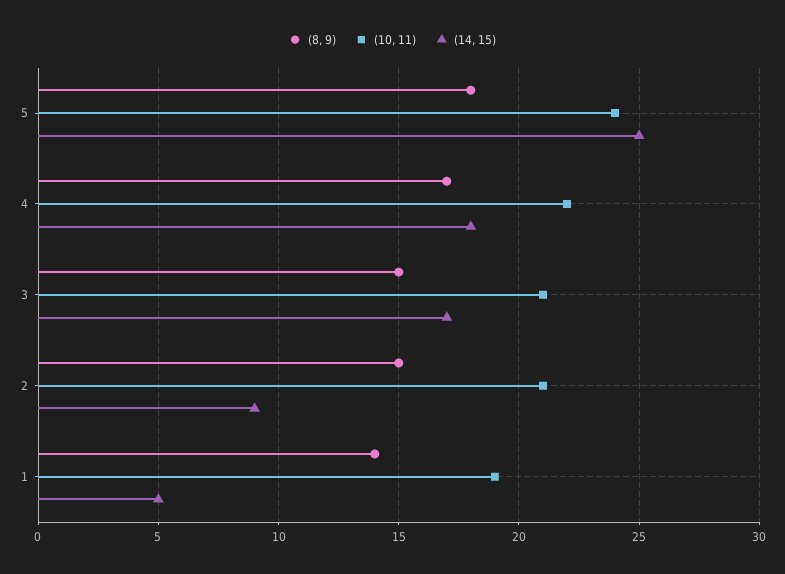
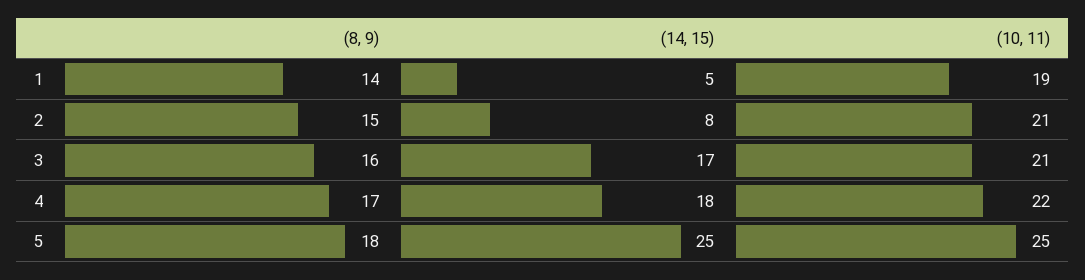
(10, 11), 5: 24 -> 25
(8, 9), 3: 15 -> 16
(14, 15), 2: 9 -> 8

